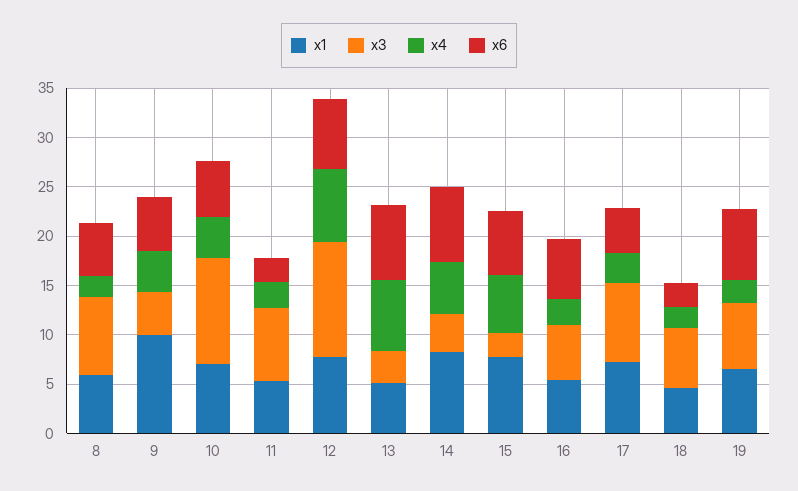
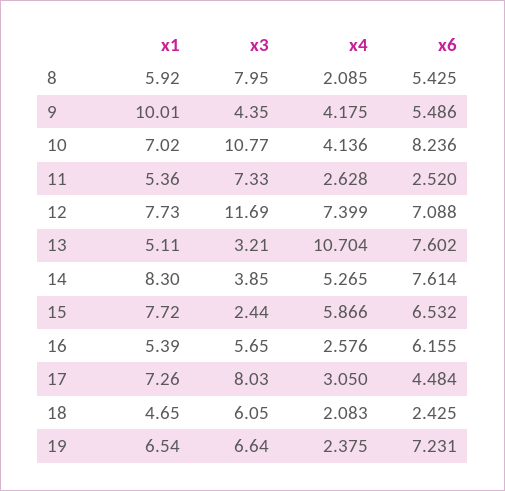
x6, 10: 6 -> 8.236
x4, 13: 7 -> 10.704

